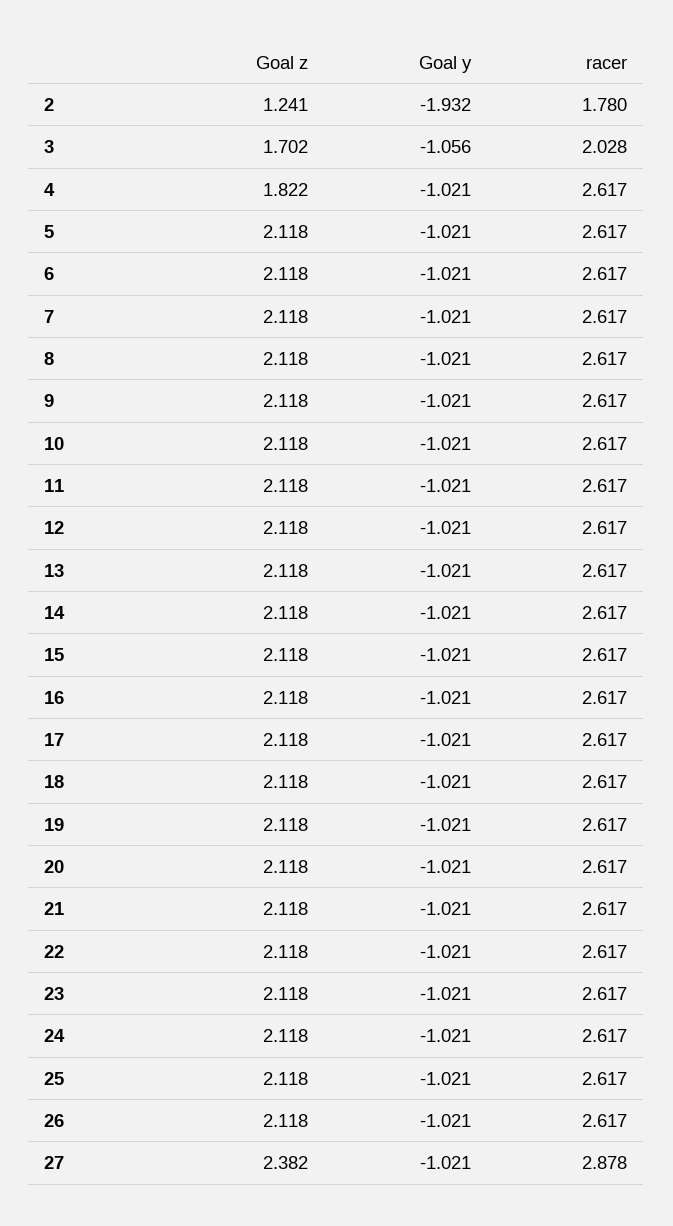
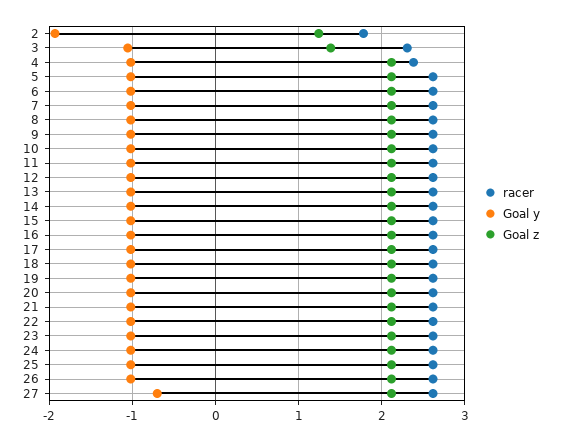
Goal z, 3: 1.702 -> 1.4
racer, 3: 2.028 -> 2.3
Goal z, 4: 1.822 -> 2.1
racer, 4: 2.617 -> 2.4
Goal z, 27: 2.382 -> 2.1
Goal y, 27: -1.021 -> -0.7
racer, 27: 2.878 -> 2.6

